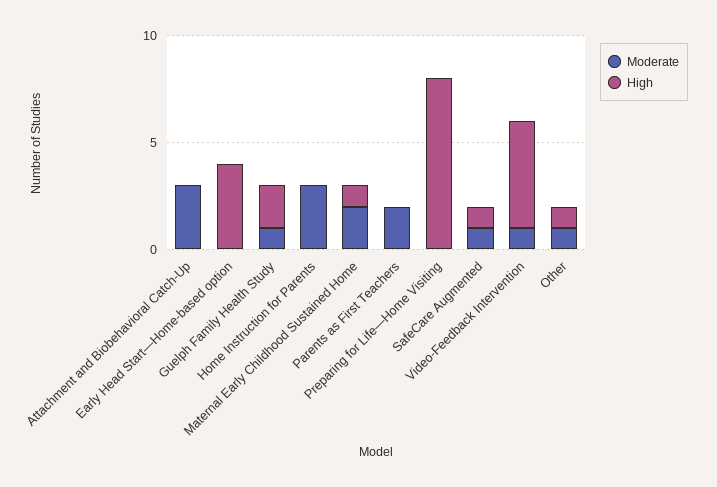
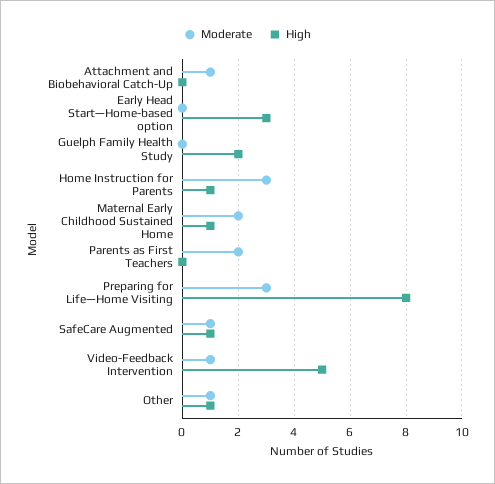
Moderate, Attachment and Biobehavioral Catch-Up: 3 -> 1
High, Early Head Start—Home-based option: 4 -> 3
Moderate, Guelph Family Health Study: 1 -> 0
High, Home Instruction for Parents: 0 -> 1
Moderate, Preparing for Life—Home Visiting: 0 -> 3

